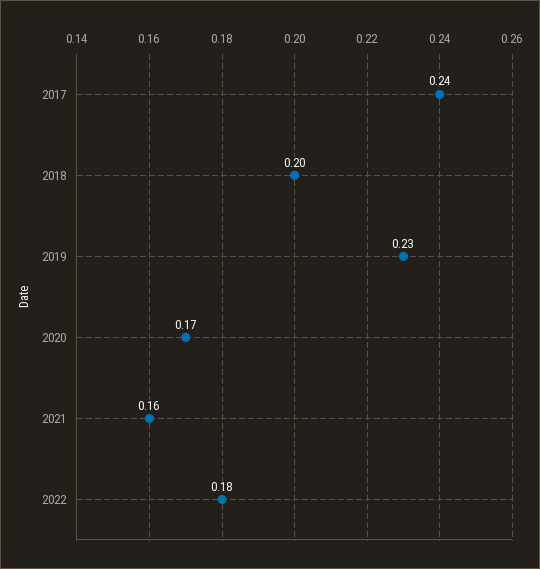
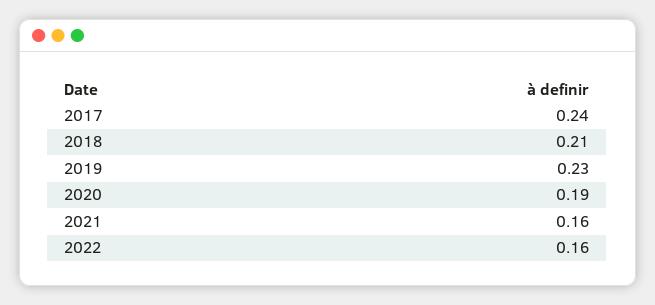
2018: 0.2 -> 0.21
2020: 0.17 -> 0.19
2022: 0.18 -> 0.16

